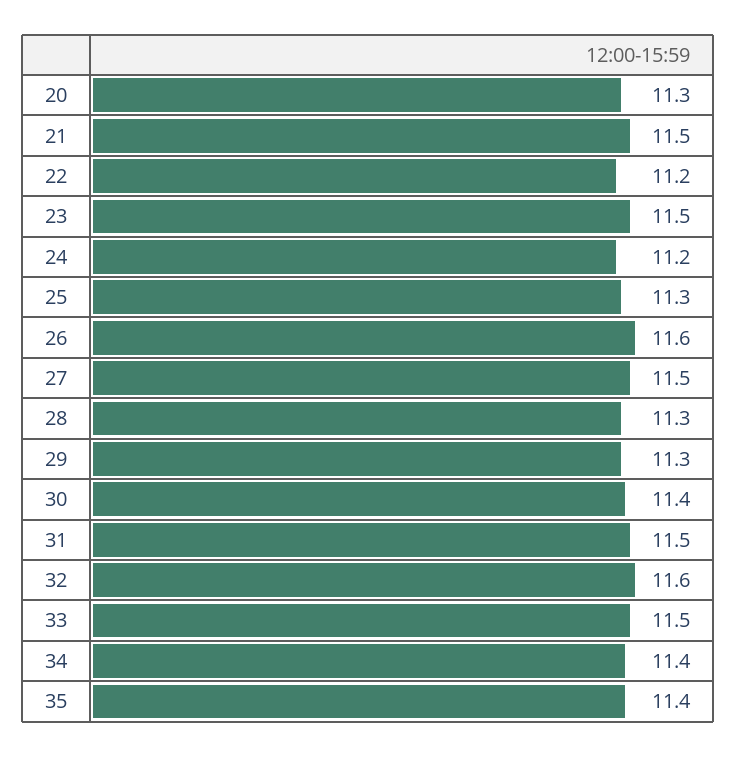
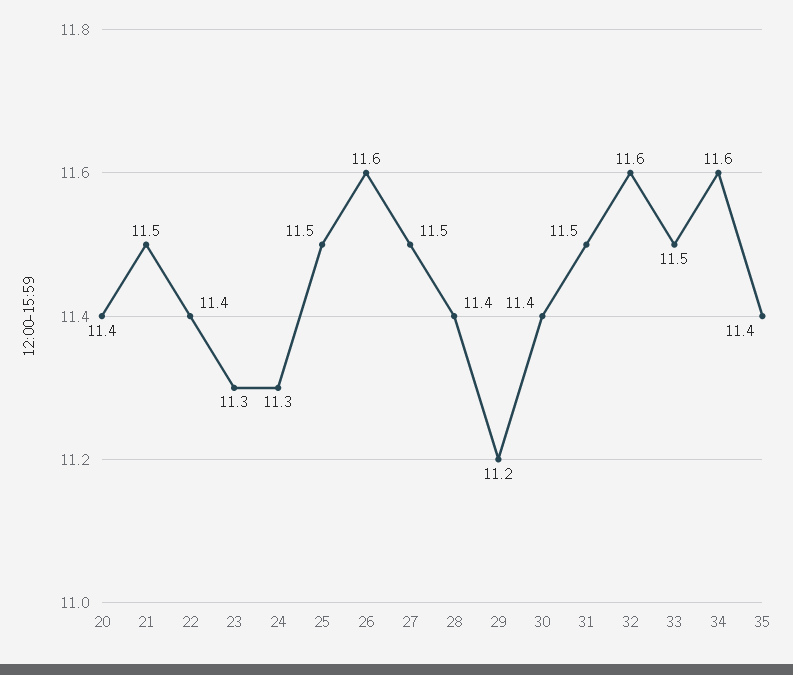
20: 11.3 -> 11.4
22: 11.2 -> 11.4
23: 11.5 -> 11.3
24: 11.2 -> 11.3
25: 11.3 -> 11.5
28: 11.3 -> 11.4
29: 11.3 -> 11.2
34: 11.4 -> 11.6

